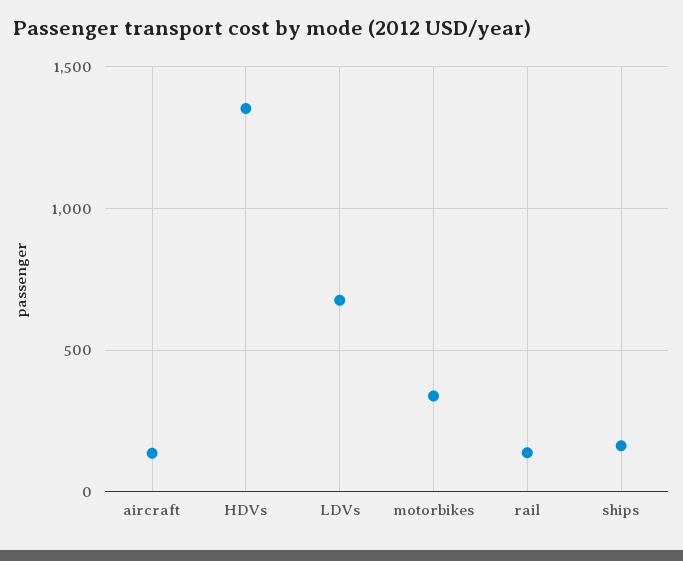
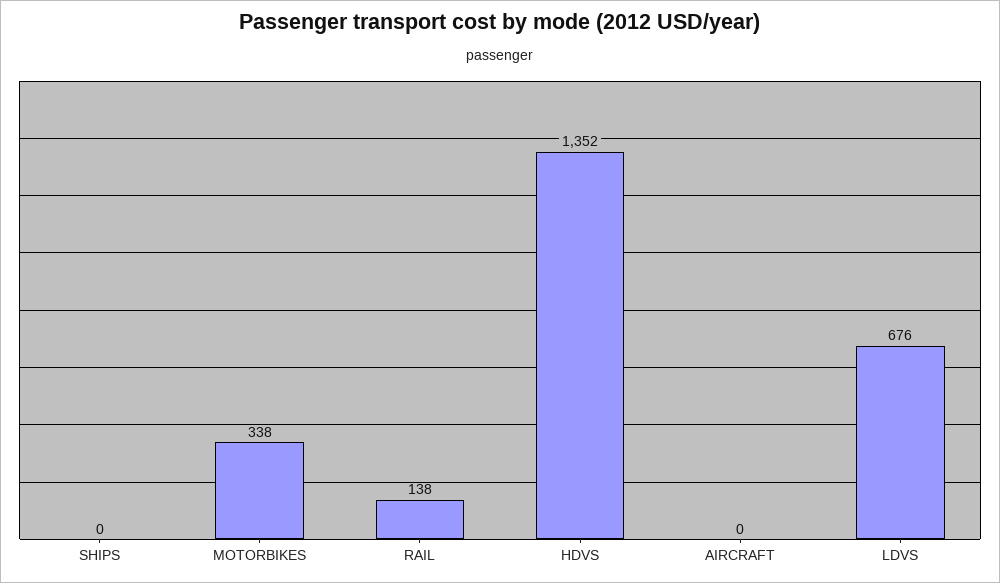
aircraft: 150 -> 0
ships: 150 -> 0

